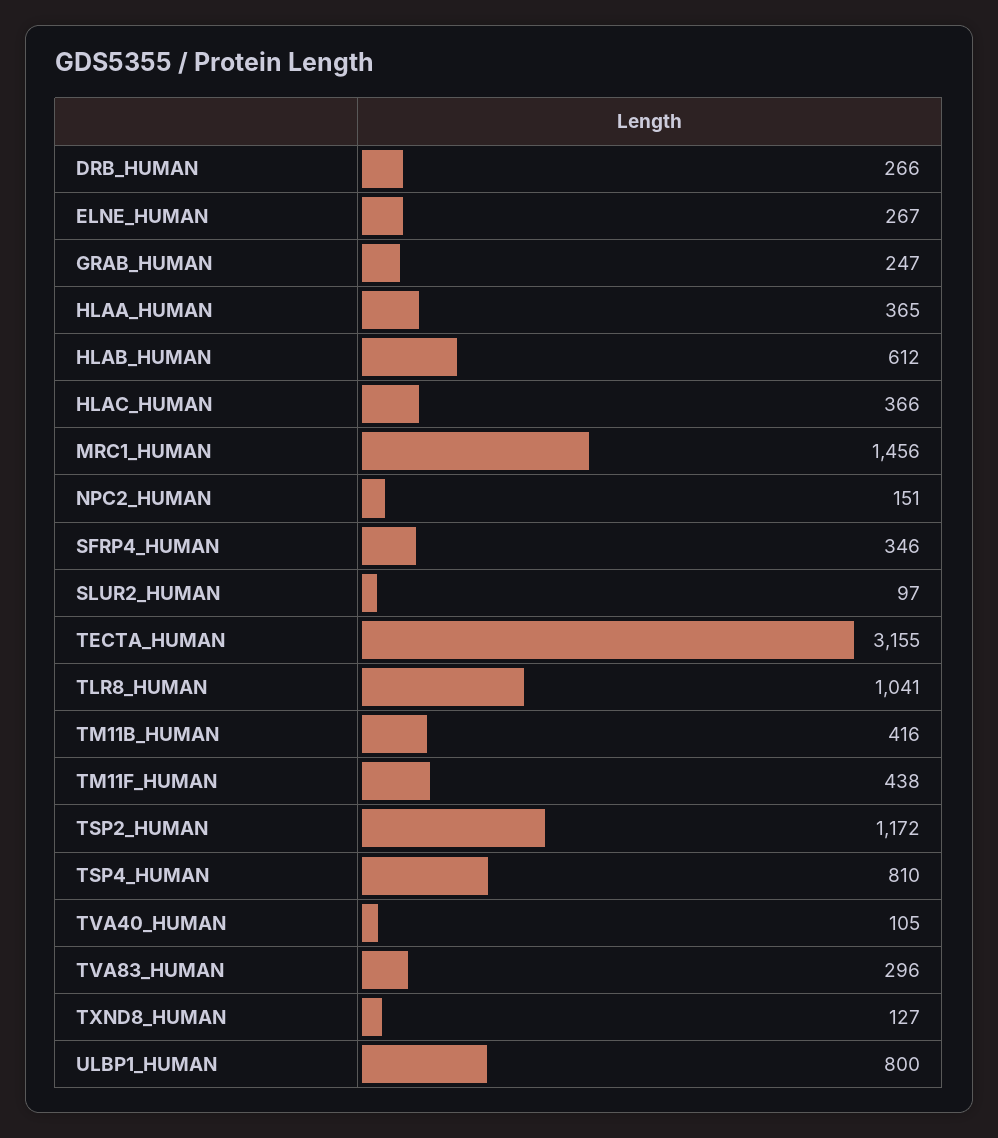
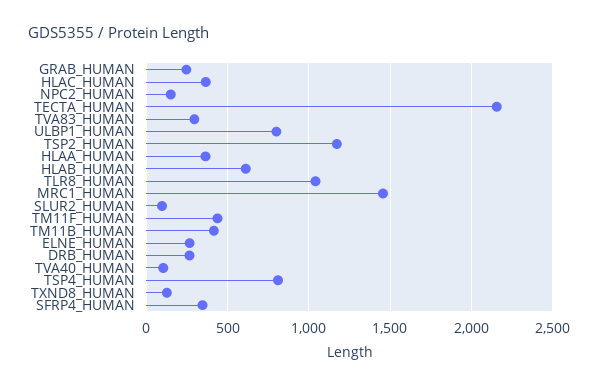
TECTA_HUMAN: 3155 -> 2150

